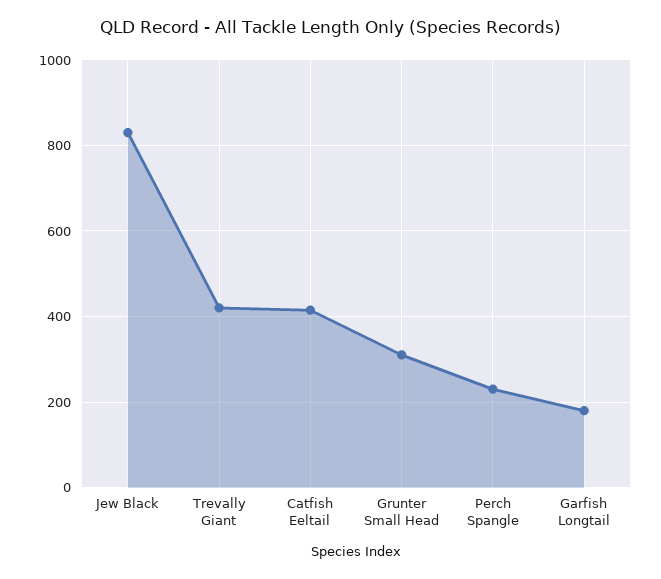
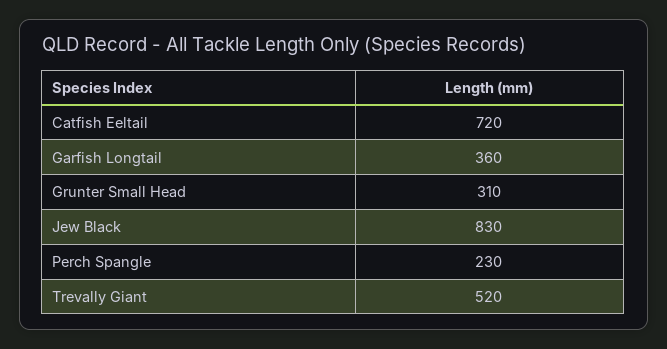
Trevally Giant: 420 -> 520
Catfish Eeltail: 420 -> 720
Garfish Longtail: 180 -> 360

